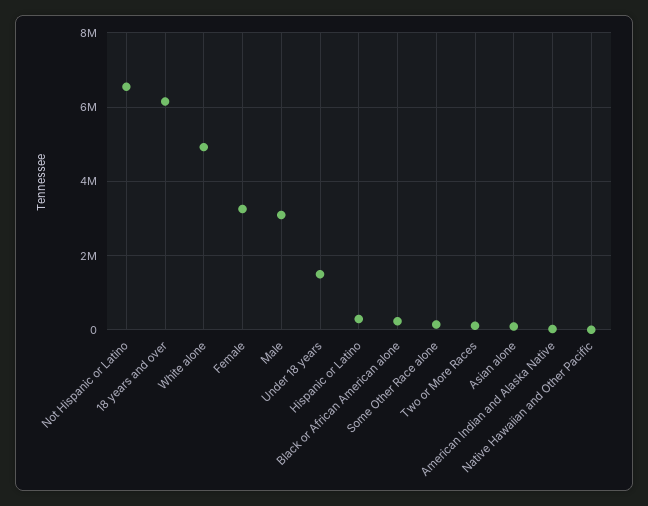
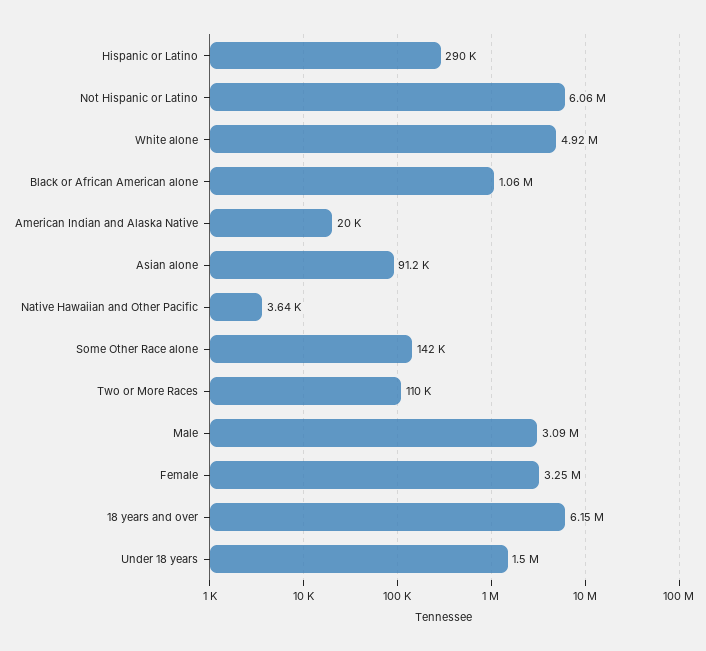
Not Hispanic or Latino: 6600000 -> 6060000
Black or African American alone: 200000 -> 1060000

